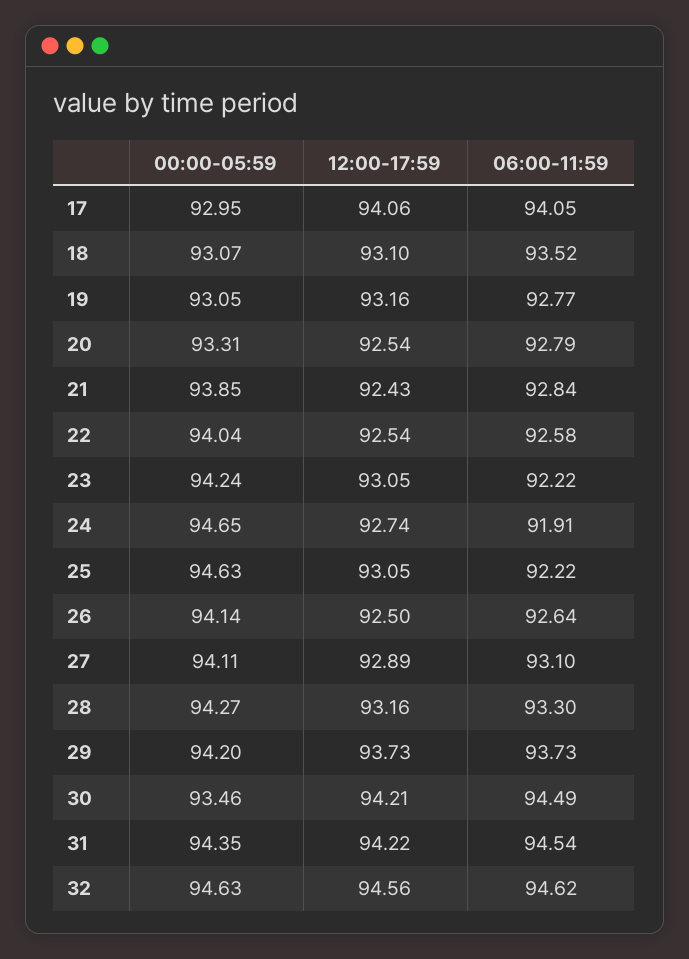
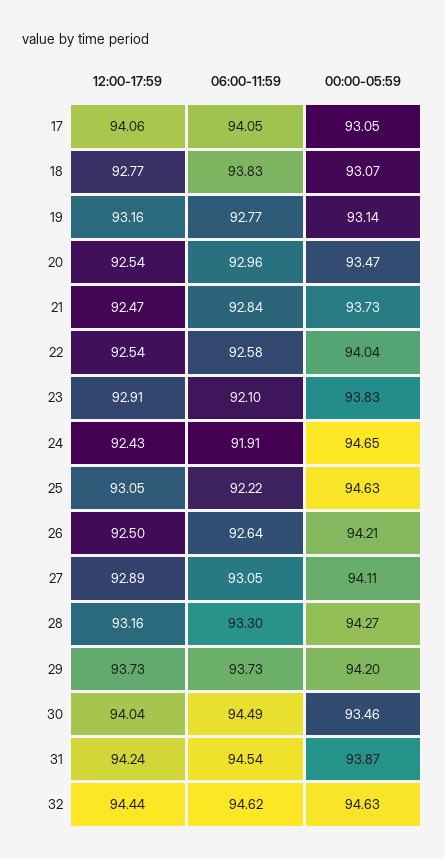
00:00-05:59, 17: 92.95 -> 93.05
12:00-17:59, 18: 93.1 -> 92.77
06:00-11:59, 18: 93.52 -> 93.83
00:00-05:59, 19: 93.05 -> 93.14
00:00-05:59, 20: 93.31 -> 93.47
06:00-11:59, 20: 92.79 -> 92.96
00:00-05:59, 21: 93.85 -> 93.73
12:00-17:59, 21: 92.43 -> 92.47
00:00-05:59, 23: 94.24 -> 93.83
12:00-17:59, 23: 93.05 -> 92.91
06:00-11:59, 23: 92.22 -> 92.1
12:00-17:59, 24: 92.74 -> 92.43
00:00-05:59, 26: 94.14 -> 94.21
06:00-11:59, 27: 93.1 -> 93.05
12:00-17:59, 30: 94.21 -> 94.04
00:00-05:59, 31: 94.35 -> 93.87
12:00-17:59, 31: 94.22 -> 94.24
12:00-17:59, 32: 94.56 -> 94.44

